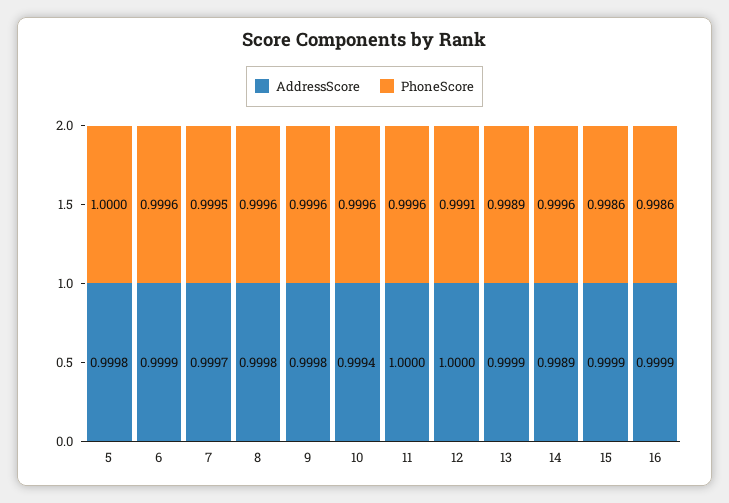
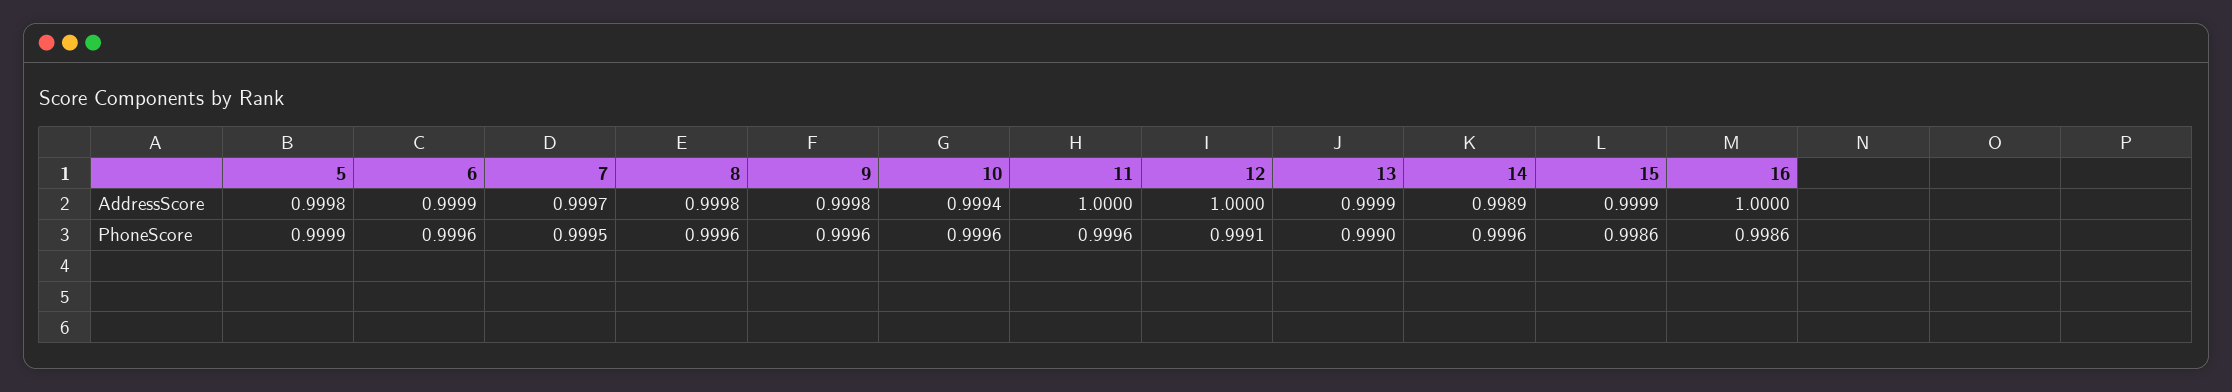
PhoneScore, 5: 1 -> 0.9999
PhoneScore, 13: 0.9989 -> 0.999
AddressScore, 16: 0.9999 -> 1

